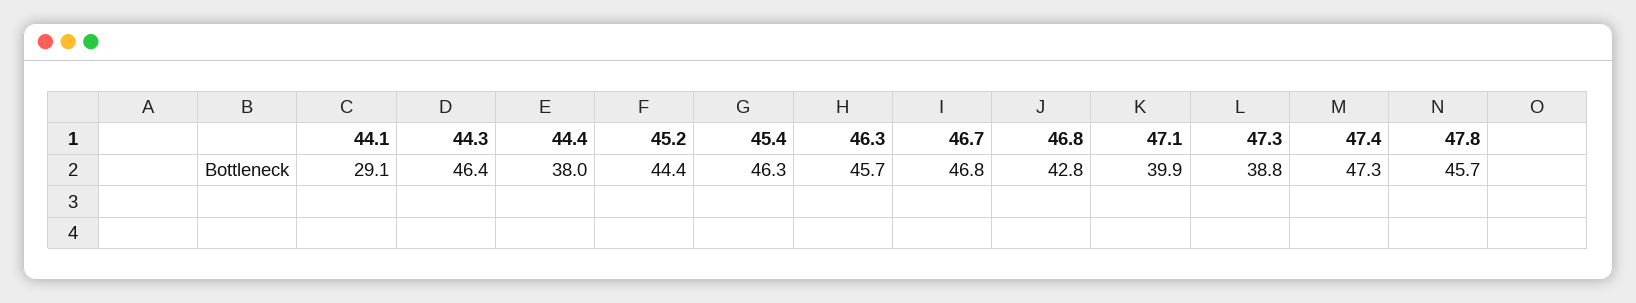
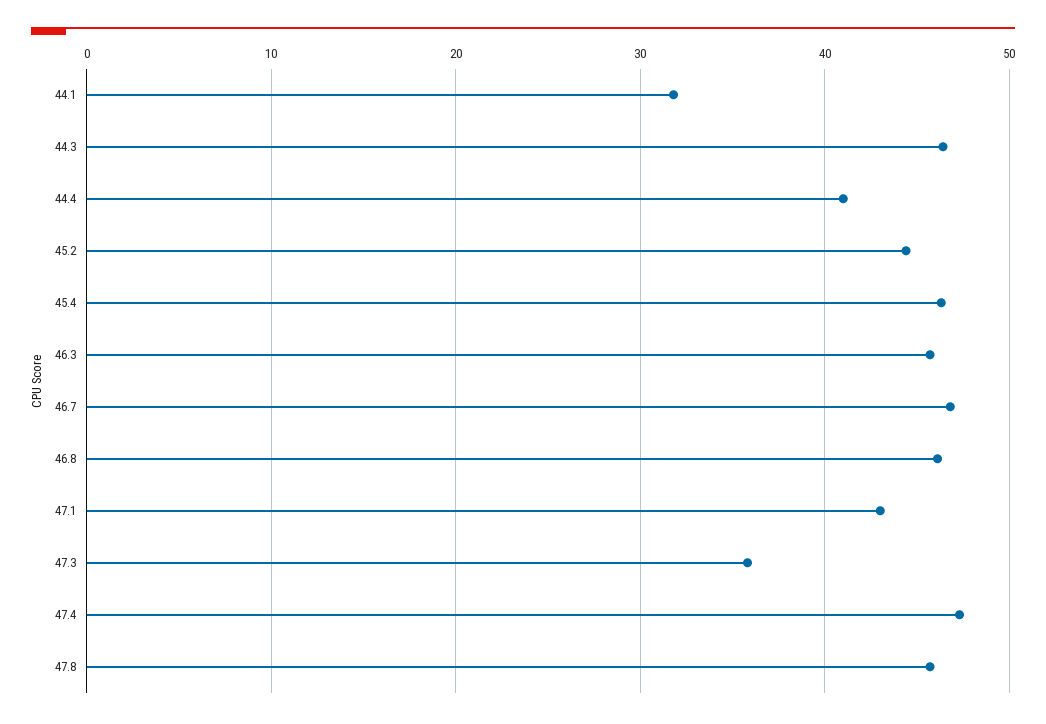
44.1: 29.1 -> 32
44.4: 38 -> 41
46.8: 42.8 -> 46
47.1: 39.9 -> 43
47.3: 38.8 -> 36

